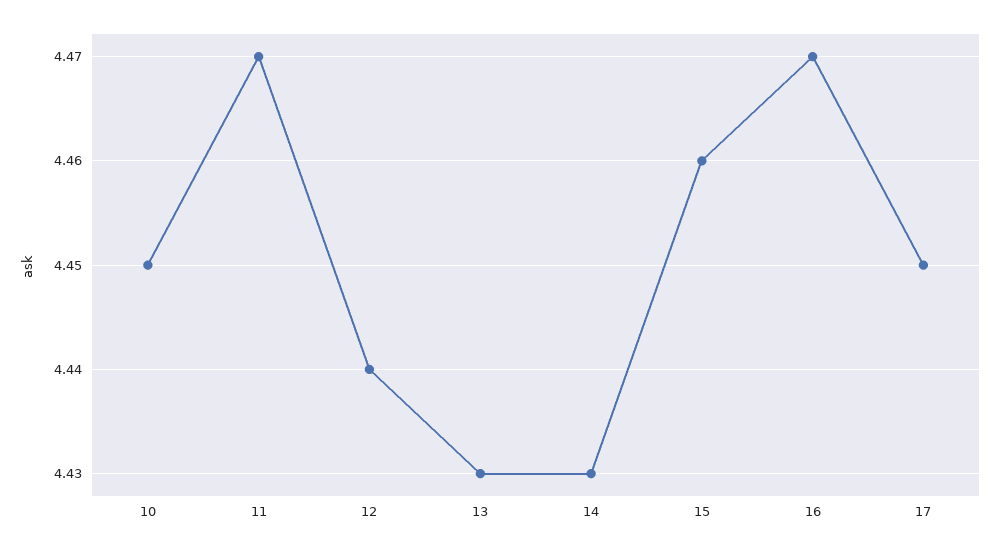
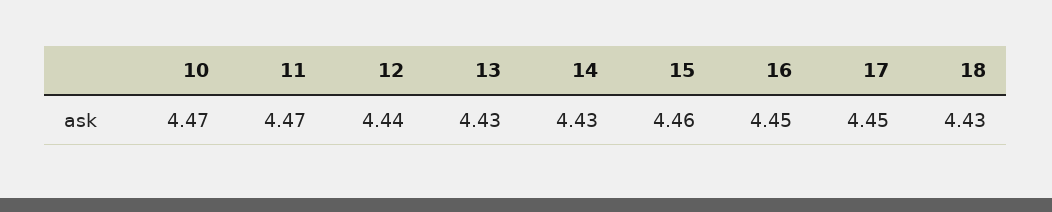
10: 4.45 -> 4.47
16: 4.47 -> 4.45
18: none -> 4.43

